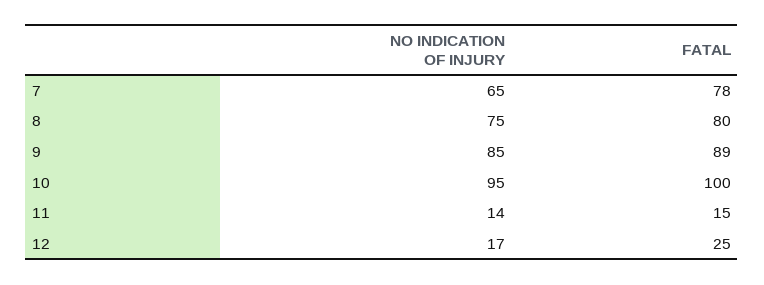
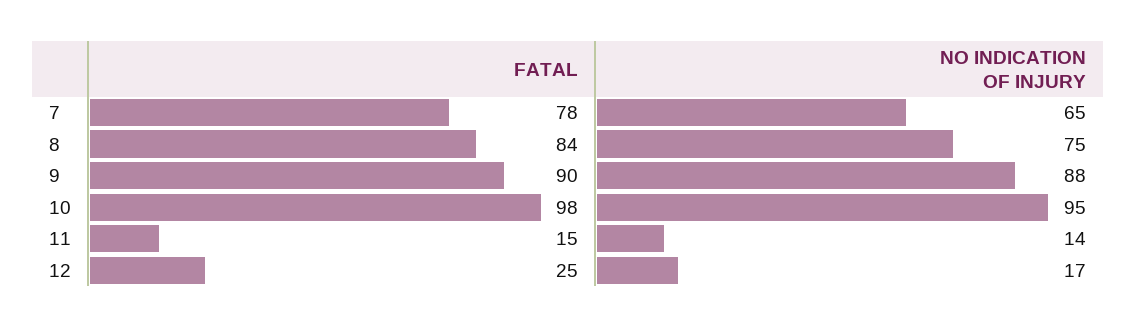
FATAL, 8: 80 -> 84
NO INDICATION OF INJURY, 9: 85 -> 88
FATAL, 9: 89 -> 90
FATAL, 10: 100 -> 98

